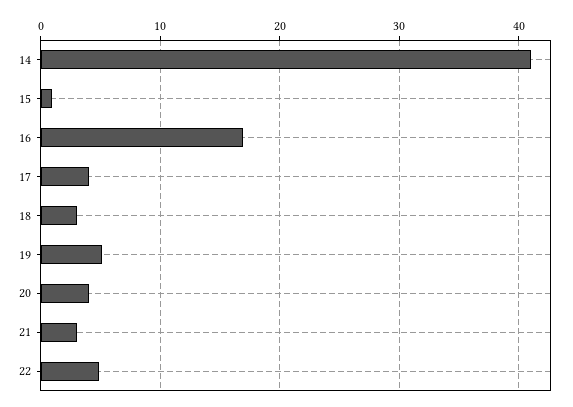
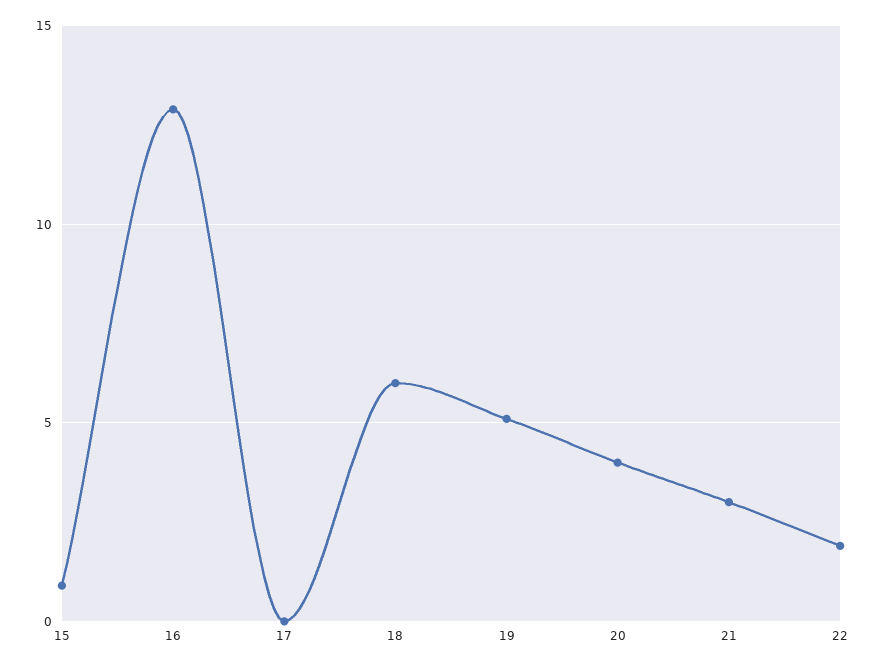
14: 41 -> none
16: 17 -> 13
17: 4 -> 0
18: 3 -> 6
22: 5 -> 2

